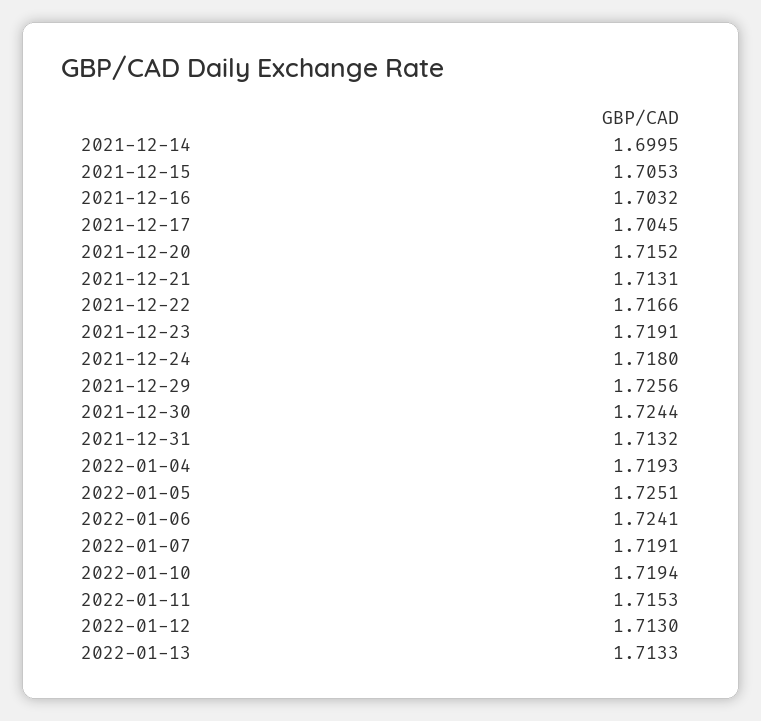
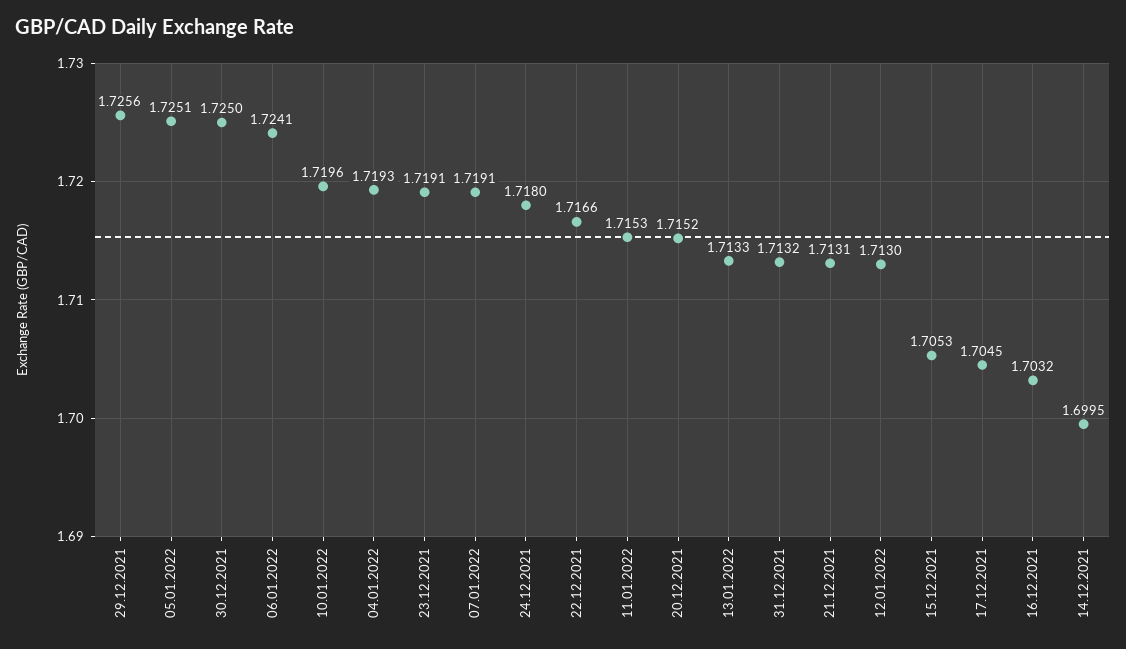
2021-12-30: 1.7244 -> 1.725
2022-01-10: 1.7194 -> 1.7196

